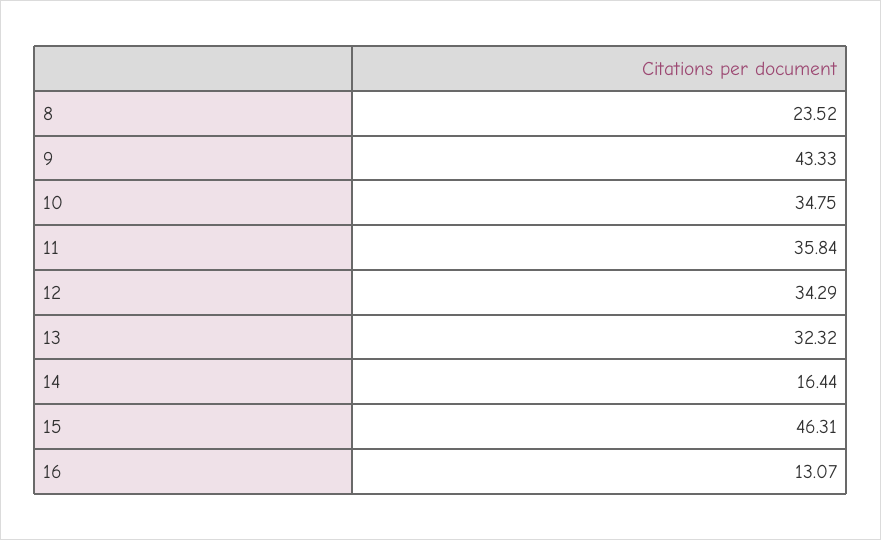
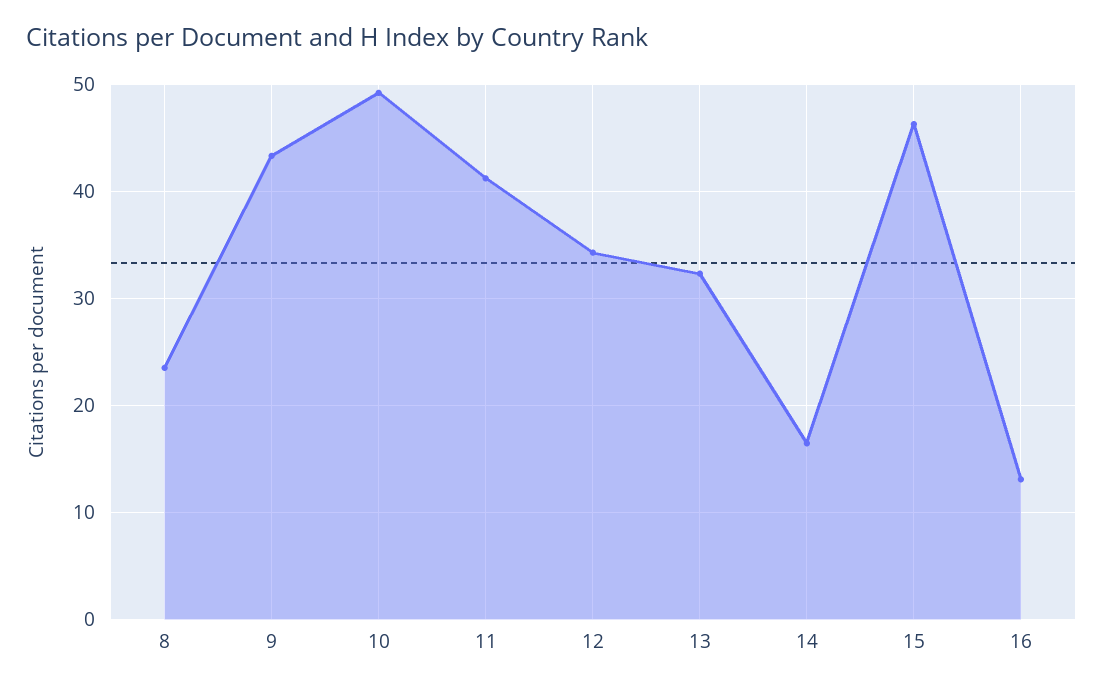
10: 34.75 -> 49
11: 35.84 -> 41

